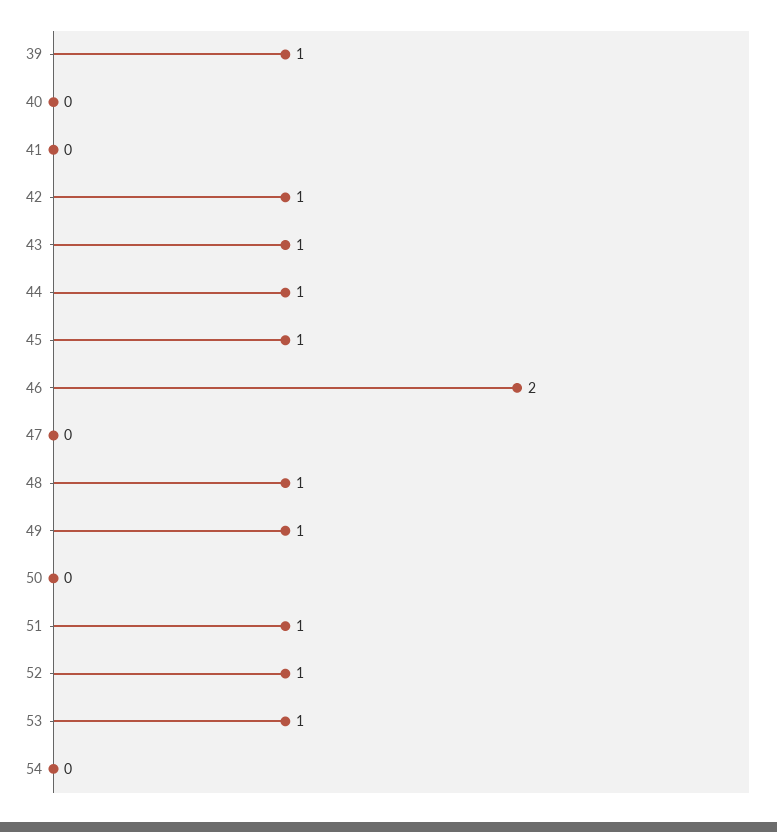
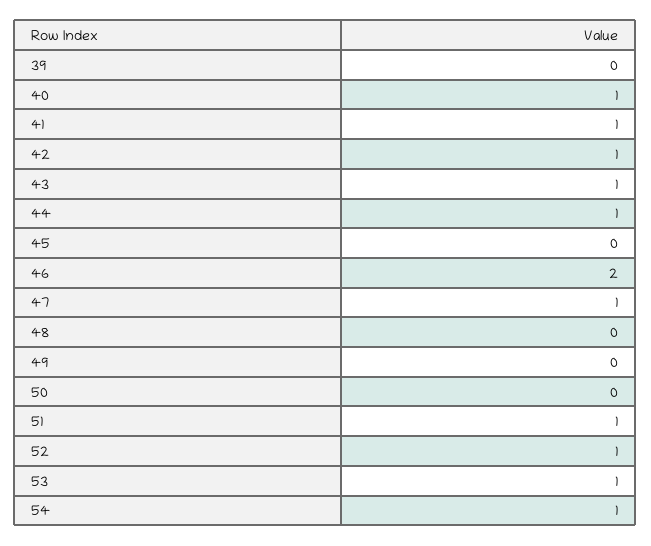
39: 1 -> 0
40: 0 -> 1
41: 0 -> 1
45: 1 -> 0
47: 0 -> 1
48: 1 -> 0
49: 1 -> 0
54: 0 -> 1

